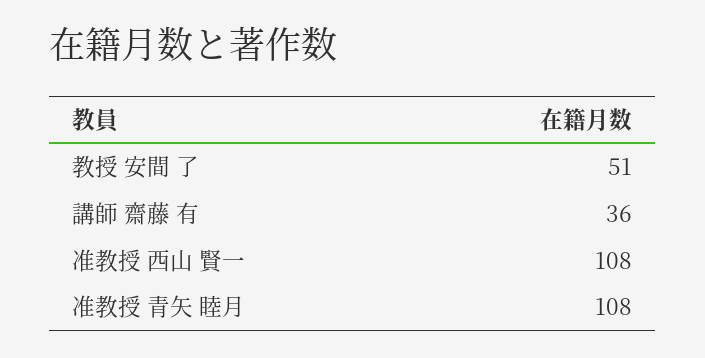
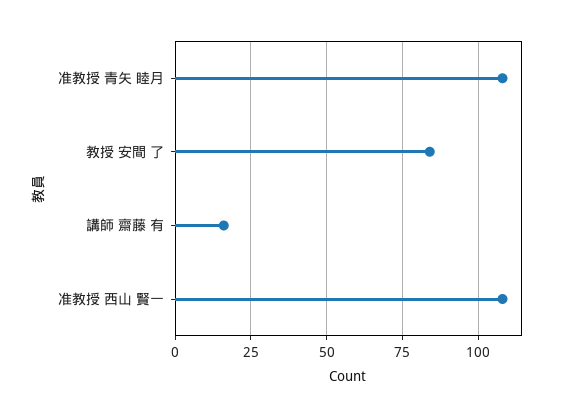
教授 安間 了: 51 -> 85
講師 齋藤 有: 36 -> 15

